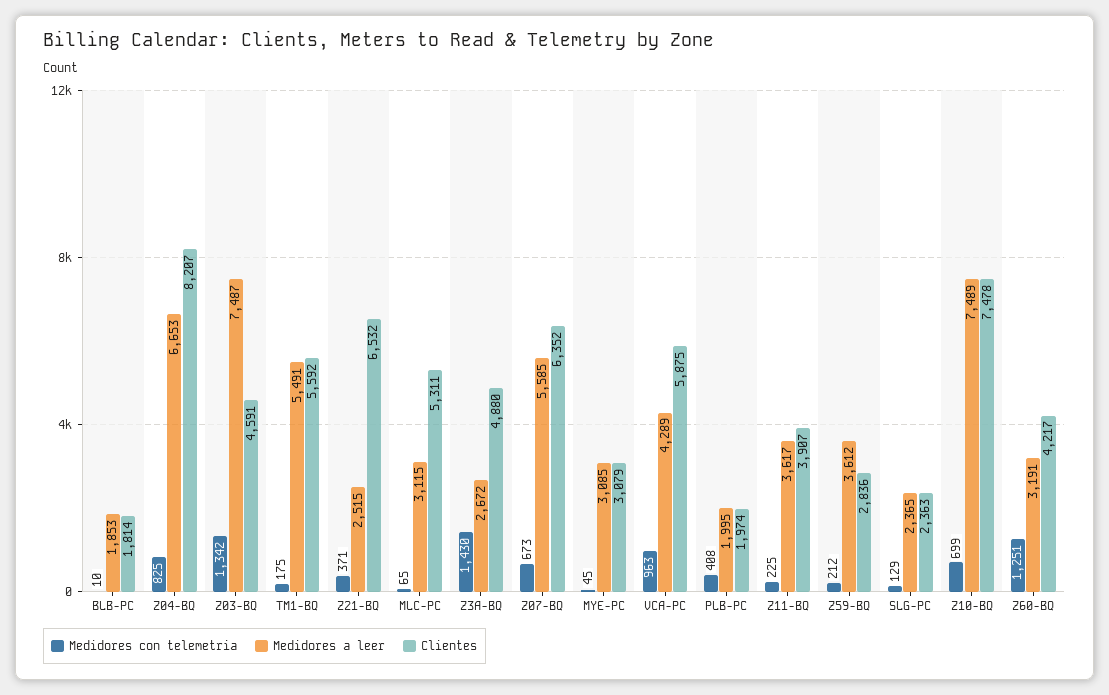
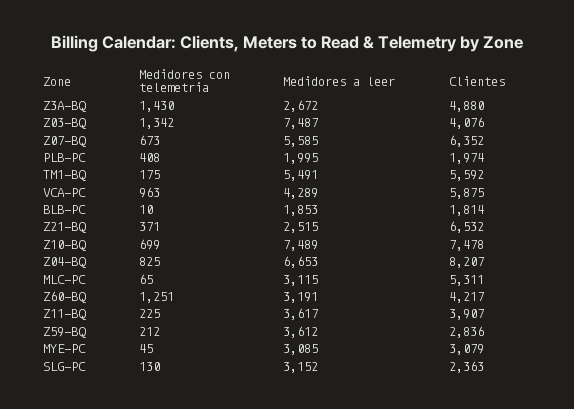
Clientes, Z03-BQ: 4591 -> 4076
Medidores con telemetria, SLG-PC: 129 -> 130
Medidores a leer, SLG-PC: 2365 -> 3152

